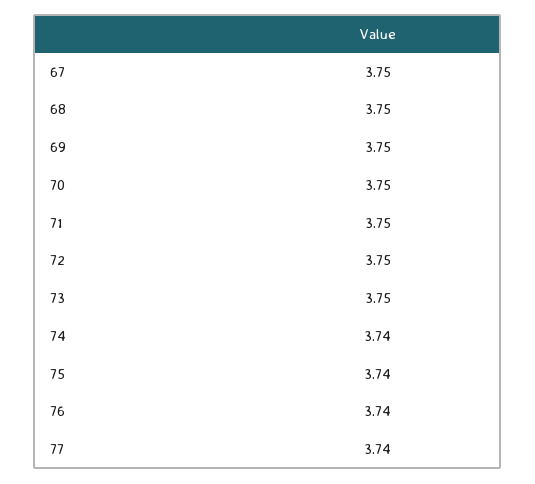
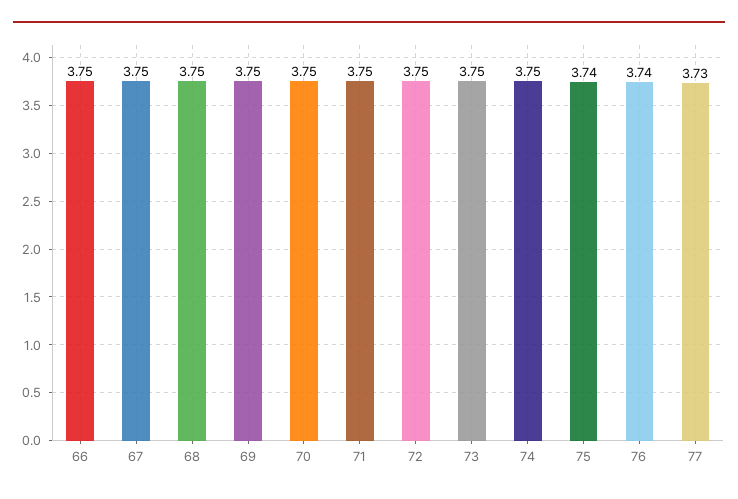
74: 3.74 -> 3.75
77: 3.74 -> 3.73
66: none -> 3.75

